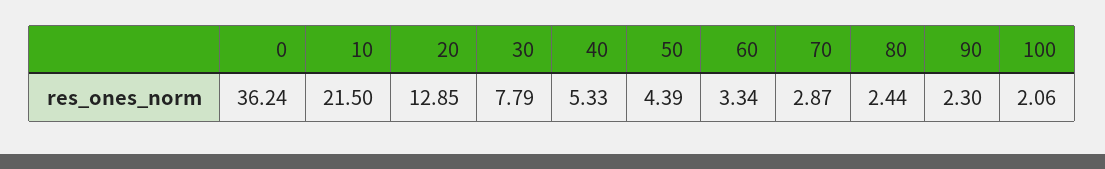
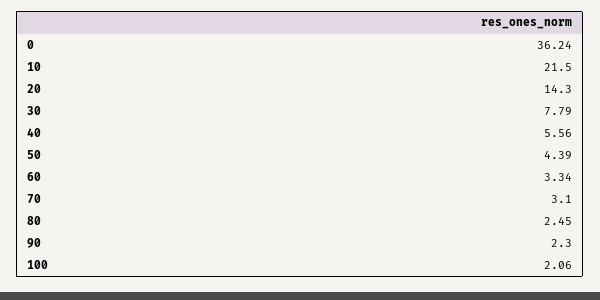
20: 12.85 -> 14.3
40: 5.33 -> 5.56
70: 2.87 -> 3.1
80: 2.44 -> 2.45

